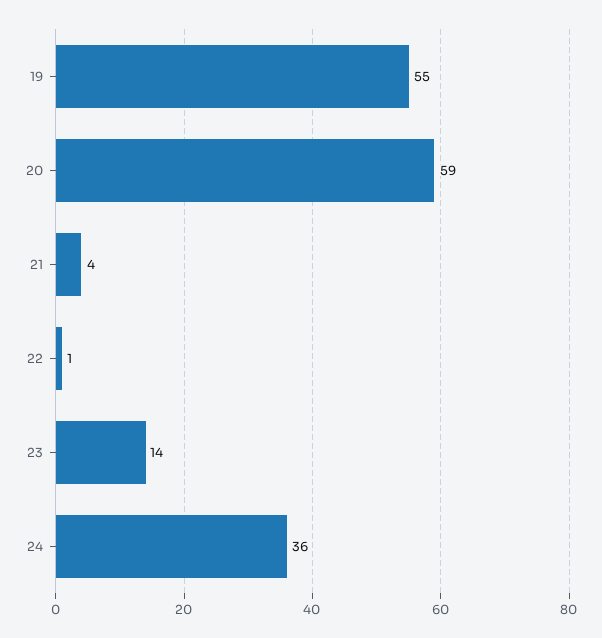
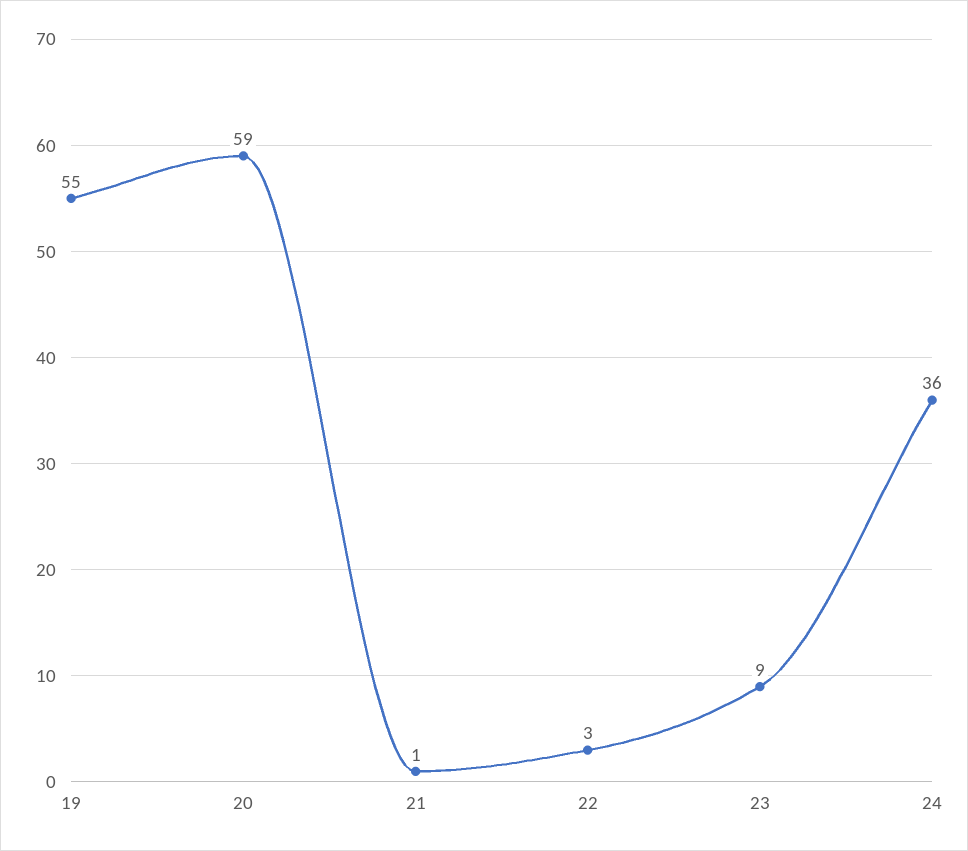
21: 4 -> 1
22: 1 -> 3
23: 14 -> 9

